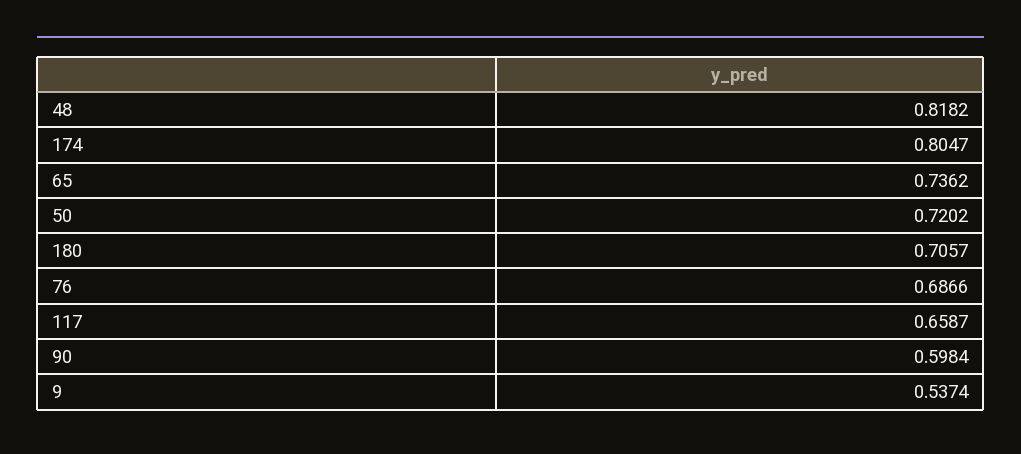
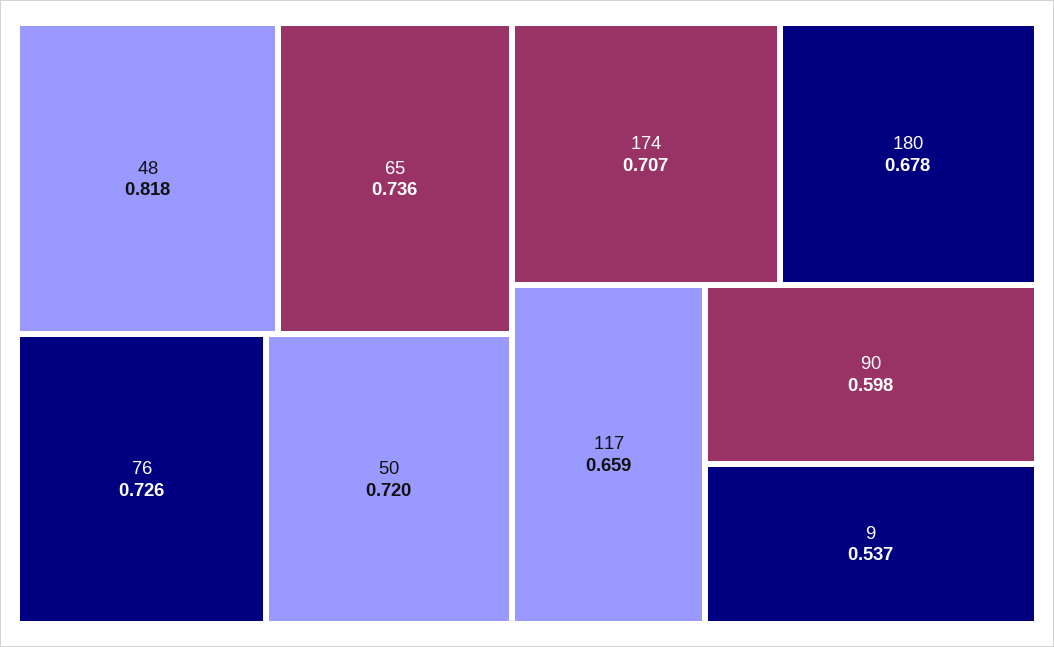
174: 0.8047 -> 0.707
180: 0.7057 -> 0.678
76: 0.6866 -> 0.726

